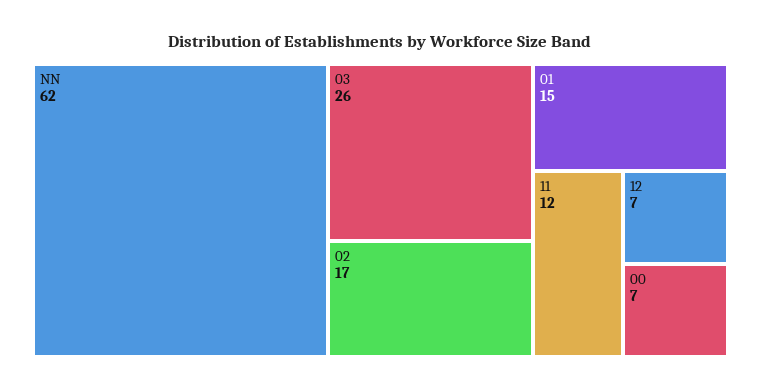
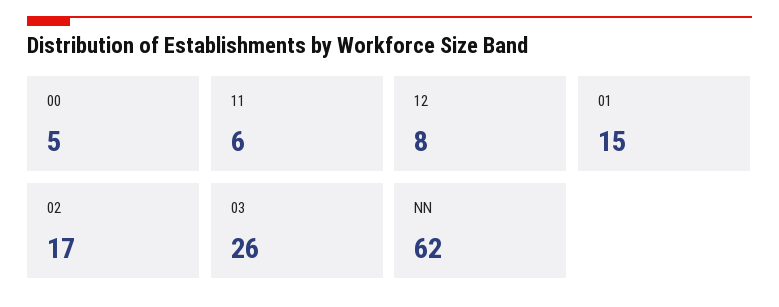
11: 12 -> 6
12: 7 -> 8
00: 7 -> 5

